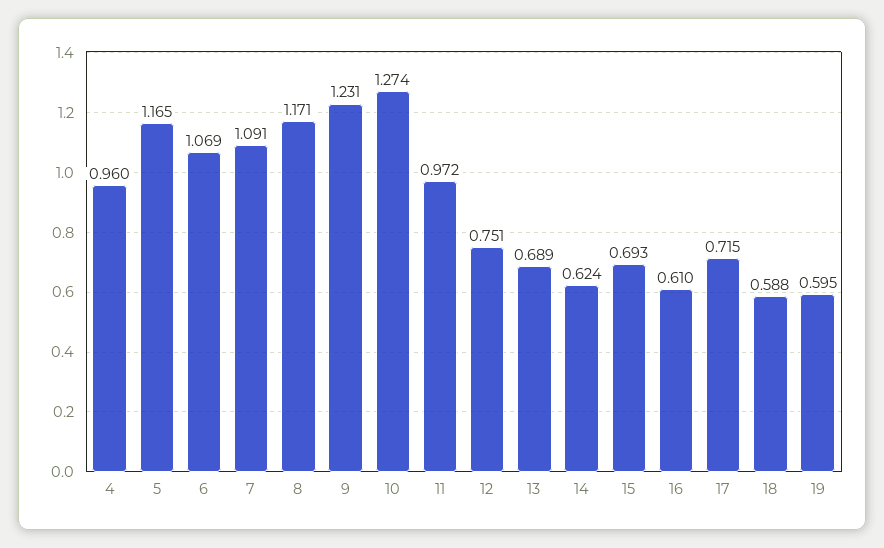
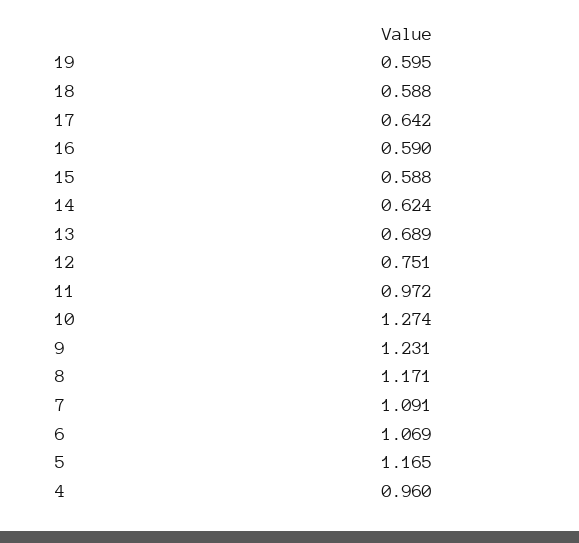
15: 0.693 -> 0.588
16: 0.61 -> 0.59
17: 0.715 -> 0.642

